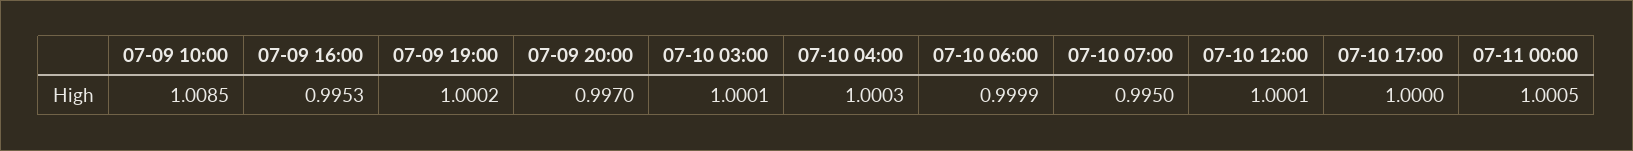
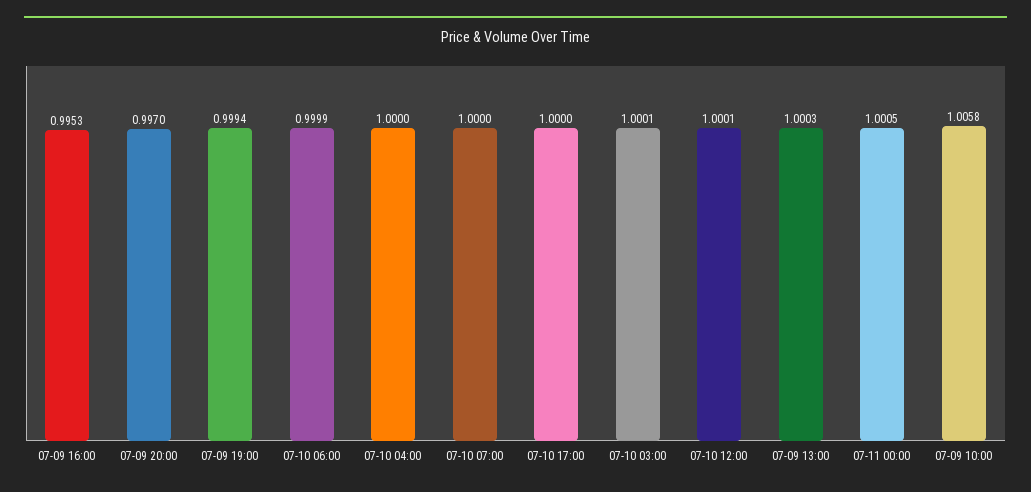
07-09 10:00: 1.0085 -> 1.0058
07-09 19:00: 1.0002 -> 0.9994
07-10 04:00: 1.0003 -> 1
07-10 07:00: 0.995 -> 1
07-09 13:00: none -> 1.0003

